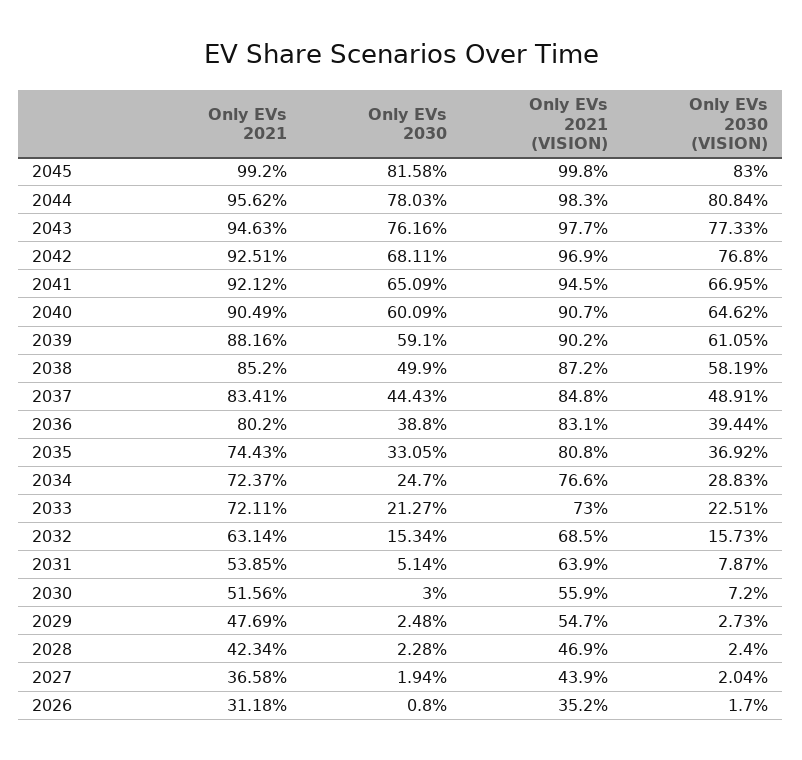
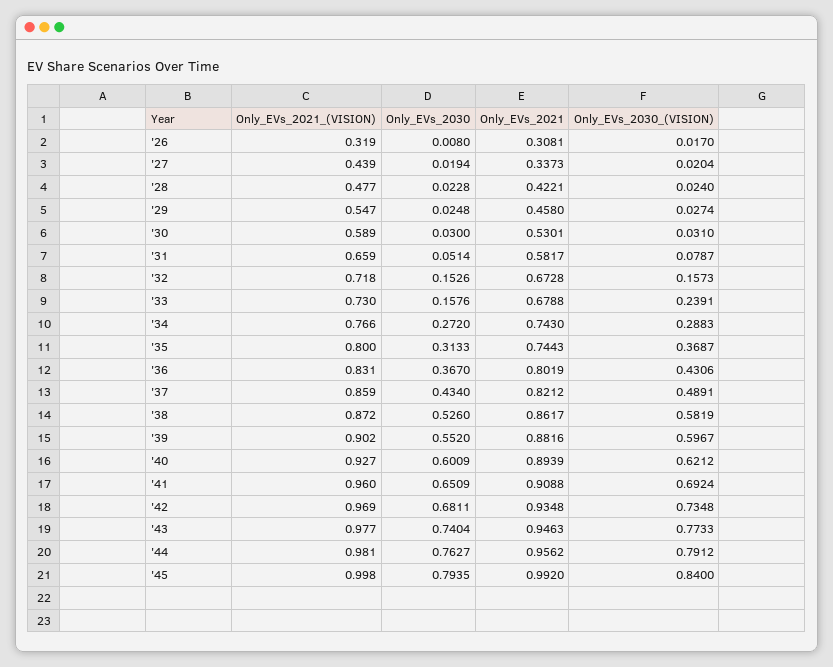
Only EVs 2030, 2045: 0.8158 -> 0.7935
Only EVs 2030 (VISION), 2045: 0.83 -> 0.84
Only EVs 2030, 2044: 0.7803 -> 0.7627
Only EVs 2021 (VISION), 2044: 0.983 -> 0.981
Only EVs 2030 (VISION), 2044: 0.8084 -> 0.7912
Only EVs 2030, 2043: 0.7616 -> 0.7404
Only EVs 2021, 2042: 0.9251 -> 0.9348
Only EVs 2030 (VISION), 2042: 0.768 -> 0.7348
Only EVs 2021, 2041: 0.9212 -> 0.9088
Only EVs 2021 (VISION), 2041: 0.945 -> 0.96
Only EVs 2030 (VISION), 2041: 0.6695 -> 0.6924
Only EVs 2021, 2040: 0.9049 -> 0.8939
Only EVs 2021 (VISION), 2040: 0.907 -> 0.927
Only EVs 2030 (VISION), 2040: 0.6462 -> 0.6212
Only EVs 2030, 2039: 0.591 -> 0.552
Only EVs 2030 (VISION), 2039: 0.6105 -> 0.5967
Only EVs 2021, 2038: 0.852 -> 0.8617
Only EVs 2030, 2038: 0.499 -> 0.526
Only EVs 2021, 2037: 0.8341 -> 0.8212
Only EVs 2030, 2037: 0.4443 -> 0.434
Only EVs 2021 (VISION), 2037: 0.848 -> 0.859
Only EVs 2021, 2036: 0.802 -> 0.8019
Only EVs 2030, 2036: 0.388 -> 0.367
Only EVs 2030 (VISION), 2036: 0.3944 -> 0.4306
Only EVs 2030, 2035: 0.3305 -> 0.3133
Only EVs 2021 (VISION), 2035: 0.808 -> 0.8
Only EVs 2030 (VISION), 2035: 0.3692 -> 0.3687
Only EVs 2021, 2034: 0.7237 -> 0.743
Only EVs 2030, 2034: 0.247 -> 0.272
Only EVs 2021, 2033: 0.7211 -> 0.6788
Only EVs 2030, 2033: 0.2127 -> 0.1576
Only EVs 2030 (VISION), 2033: 0.2251 -> 0.2391
Only EVs 2021, 2032: 0.6314 -> 0.6728
Only EVs 2030, 2032: 0.1534 -> 0.1526
Only EVs 2021 (VISION), 2032: 0.685 -> 0.718
Only EVs 2021, 2031: 0.5385 -> 0.5817
Only EVs 2021 (VISION), 2031: 0.639 -> 0.659
Only EVs 2021, 2030: 0.5156 -> 0.5301
Only EVs 2021 (VISION), 2030: 0.559 -> 0.589
Only EVs 2030 (VISION), 2030: 0.072 -> 0.031
Only EVs 2021, 2029: 0.4769 -> 0.458
Only EVs 2030 (VISION), 2029: 0.0273 -> 0.0274
Only EVs 2021, 2028: 0.4234 -> 0.4221
Only EVs 2021 (VISION), 2028: 0.469 -> 0.477
Only EVs 2021, 2027: 0.3658 -> 0.3373
Only EVs 2021, 2026: 0.3118 -> 0.3081
Only EVs 2021 (VISION), 2026: 0.352 -> 0.319

